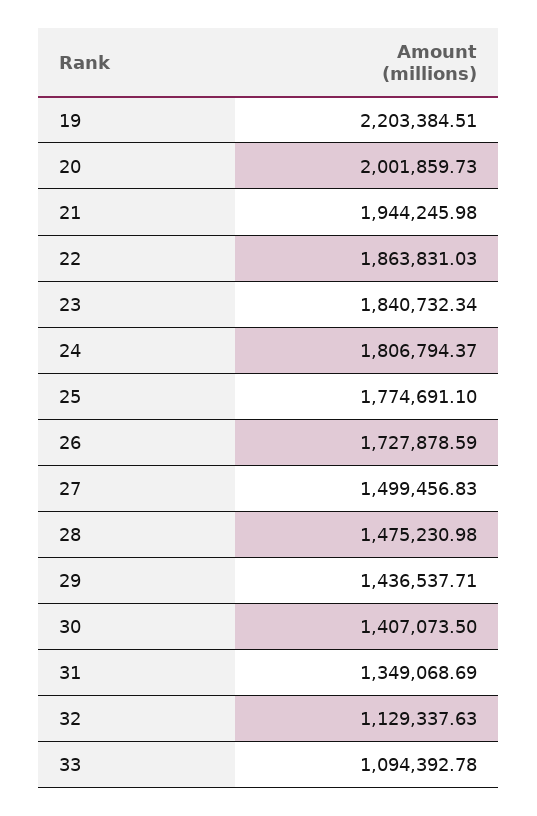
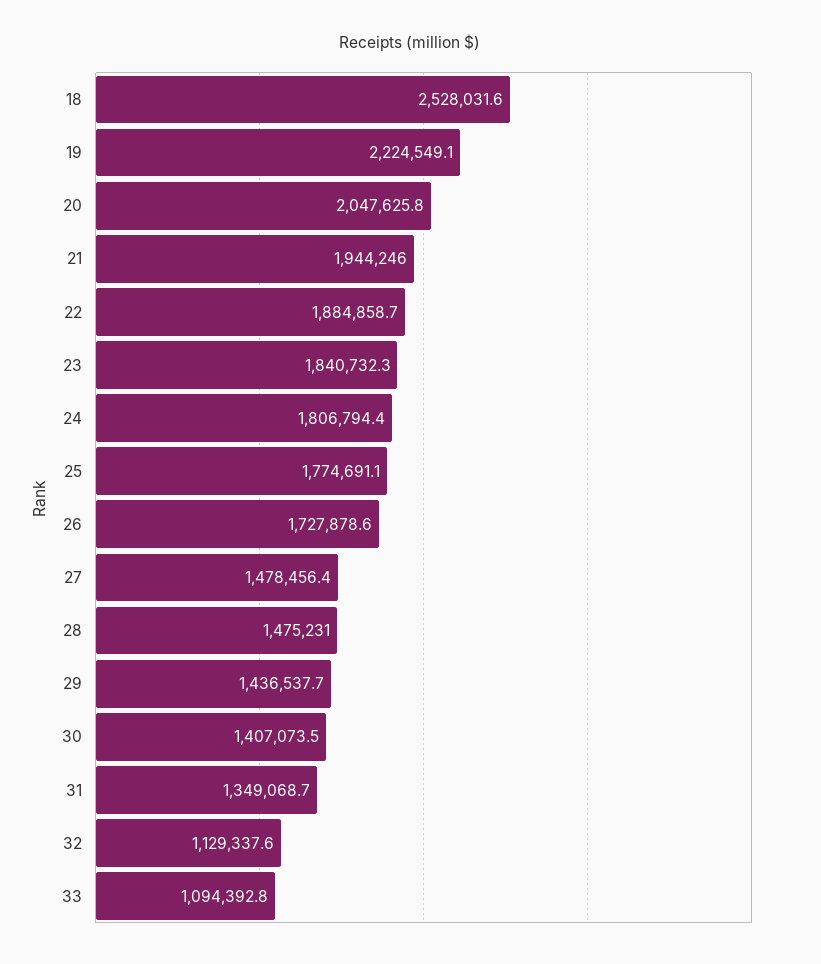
19: 2203384.51 -> 2224549.1
20: 2001859.73 -> 2047625.8
22: 1863831.03 -> 1884858.7
27: 1499456.83 -> 1478456.4
18: none -> 2528031.6

